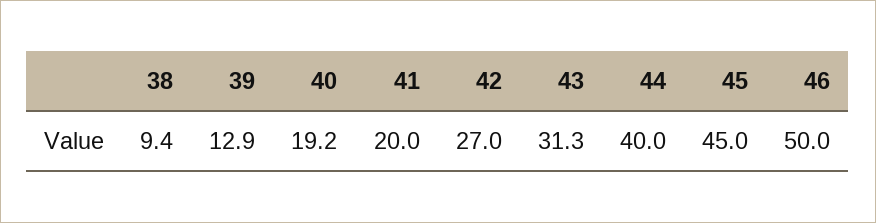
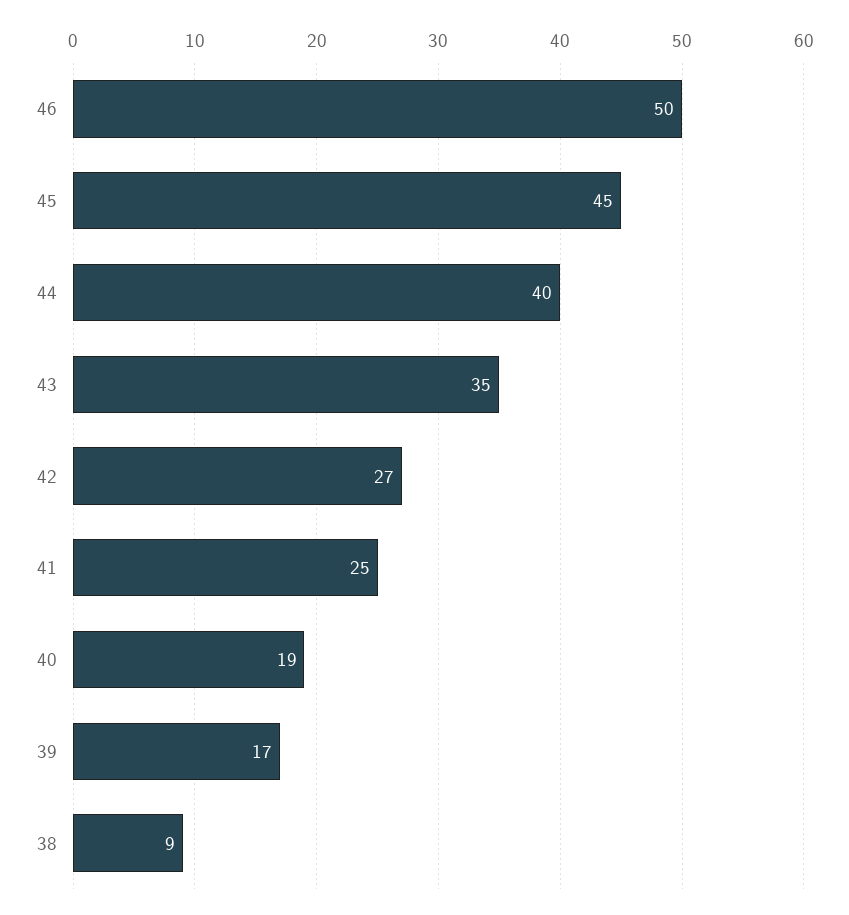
39: 12.9 -> 17
41: 20 -> 25
43: 31.3 -> 35

